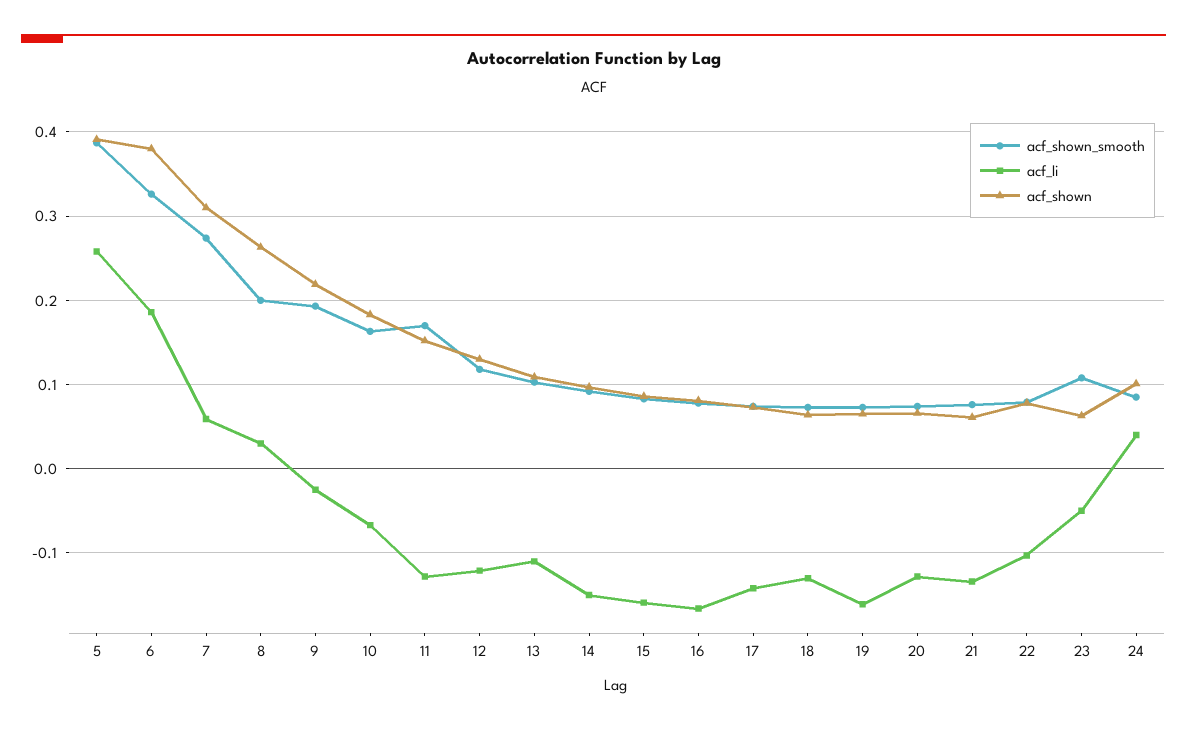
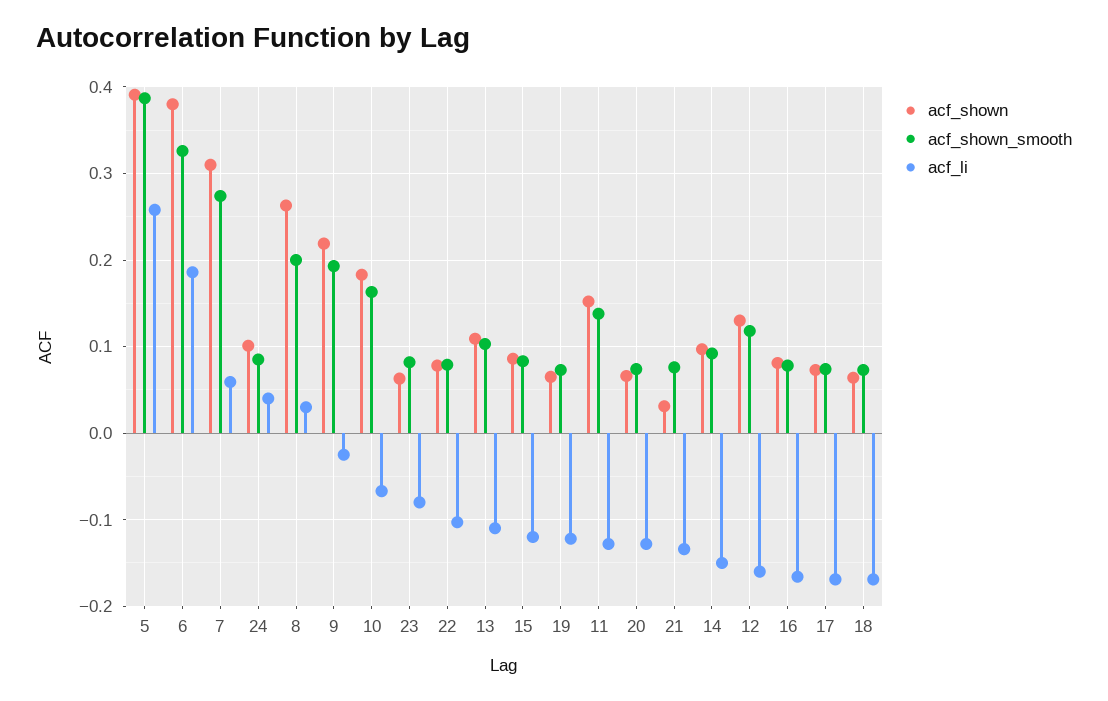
acf_shown_smooth, 11: 0.17 -> 0.14
acf_li, 12: -0.12 -> -0.16
acf_li, 15: -0.16 -> -0.12
acf_li, 17: -0.14 -> -0.17
acf_li, 18: -0.13 -> -0.17
acf_li, 19: -0.16 -> -0.12
acf_shown, 21: 0.06 -> 0.03
acf_shown_smooth, 23: 0.11 -> 0.08
acf_li, 23: -0.05 -> -0.08

